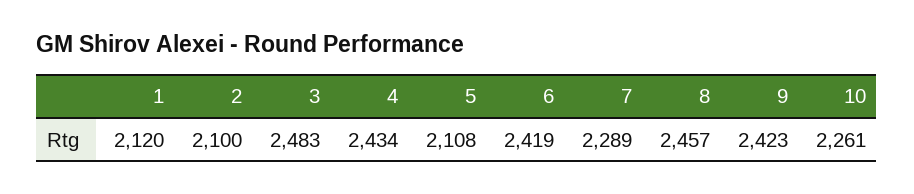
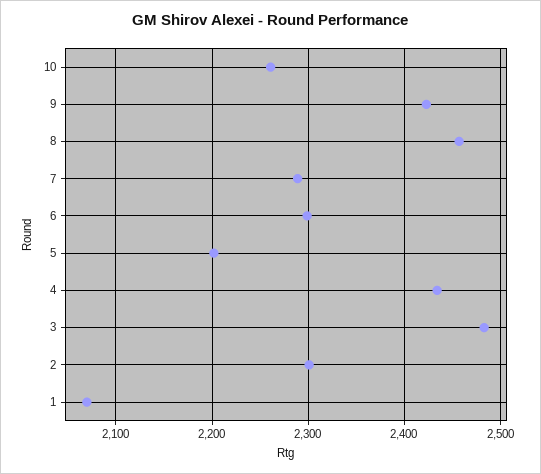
1: 2120 -> 2070
2: 2100 -> 2300
5: 2108 -> 2200
6: 2419 -> 2300

